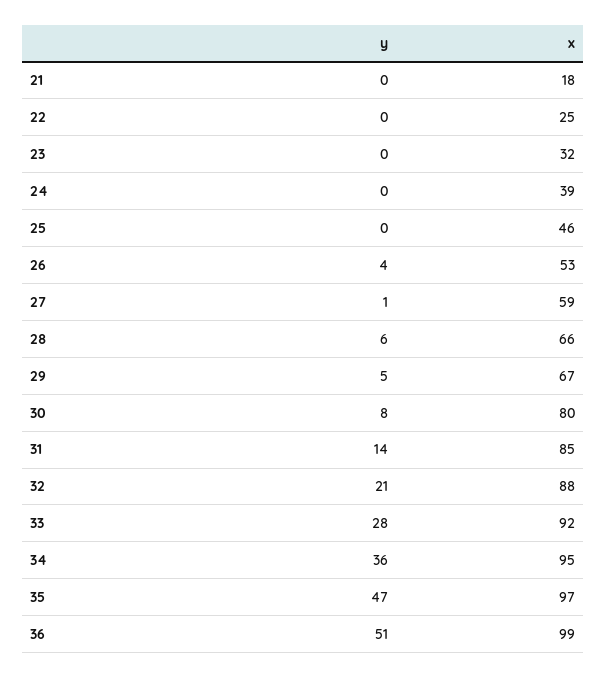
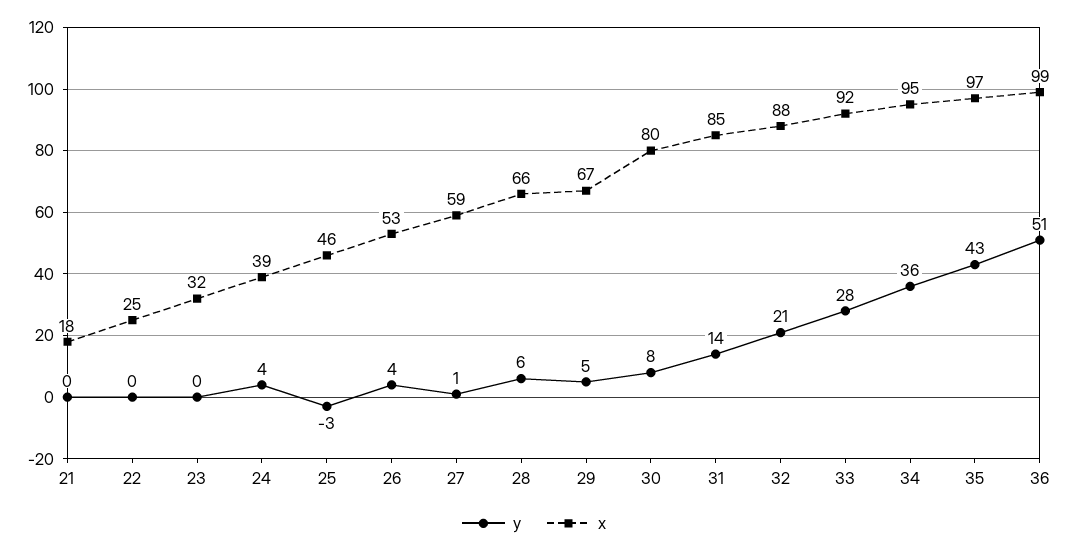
y, 24: 0 -> 4
y, 25: 0 -> -3
y, 35: 47 -> 43

